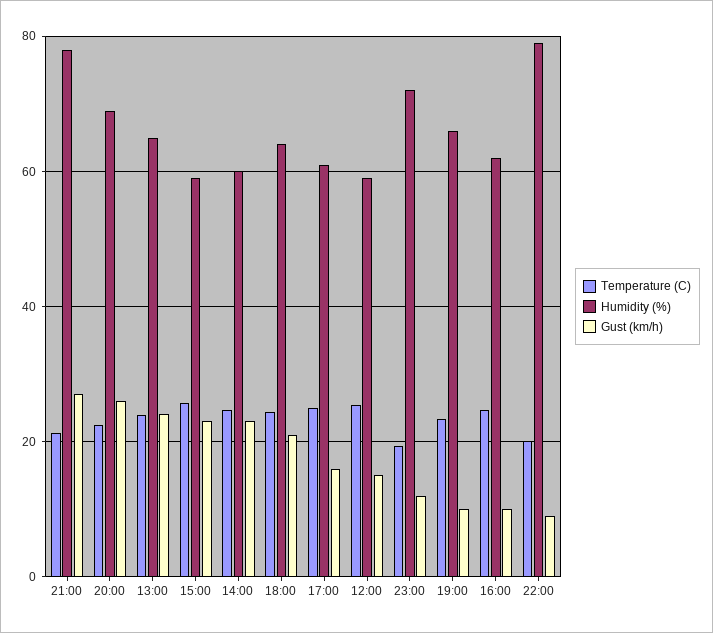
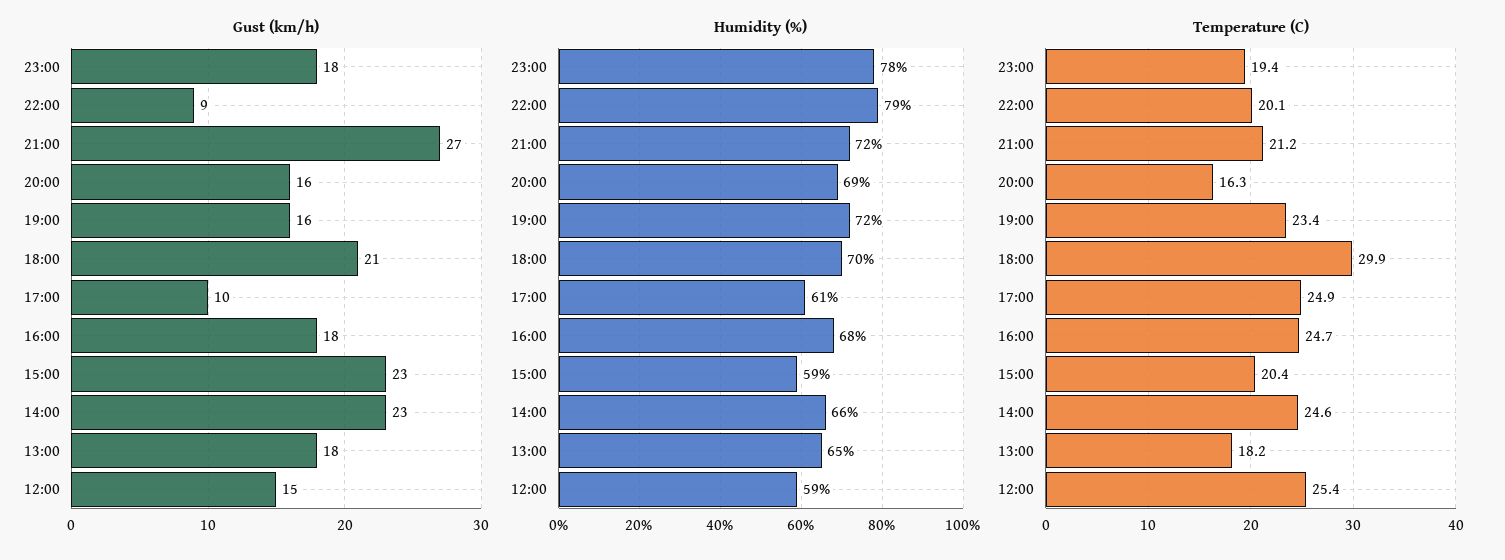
Humidity (%), 21:00: 78 -> 72
Temperature (C), 20:00: 22 -> 16.3
Gust (km/h), 20:00: 26 -> 16
Temperature (C), 13:00: 24 -> 18.2
Gust (km/h), 13:00: 24 -> 18
Temperature (C), 15:00: 26 -> 20.4
Humidity (%), 14:00: 60 -> 66
Temperature (C), 18:00: 24 -> 29.9
Humidity (%), 18:00: 64 -> 70
Gust (km/h), 17:00: 16 -> 10
Humidity (%), 23:00: 72 -> 78
Gust (km/h), 23:00: 12 -> 18
Humidity (%), 19:00: 66 -> 72
Gust (km/h), 19:00: 10 -> 16
Humidity (%), 16:00: 62 -> 68
Gust (km/h), 16:00: 10 -> 18

